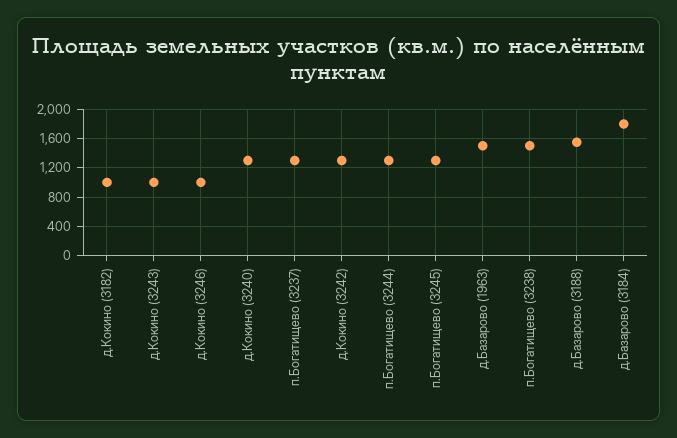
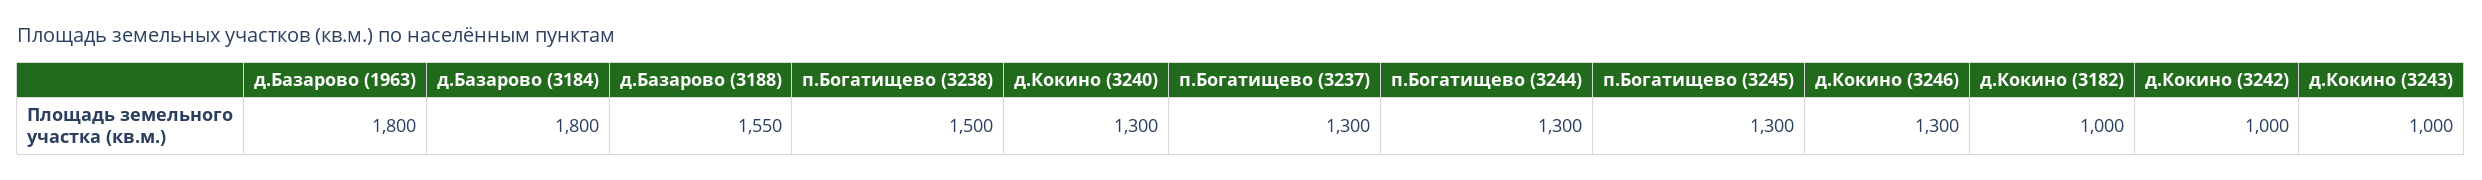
д.Кокино (3246): 1000 -> 1300
д.Кокино (3242): 1300 -> 1000
д.Базарово (1963): 1500 -> 1800

